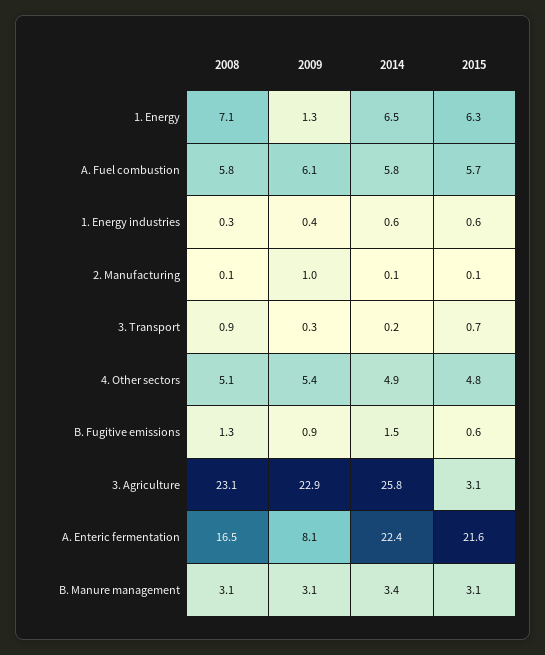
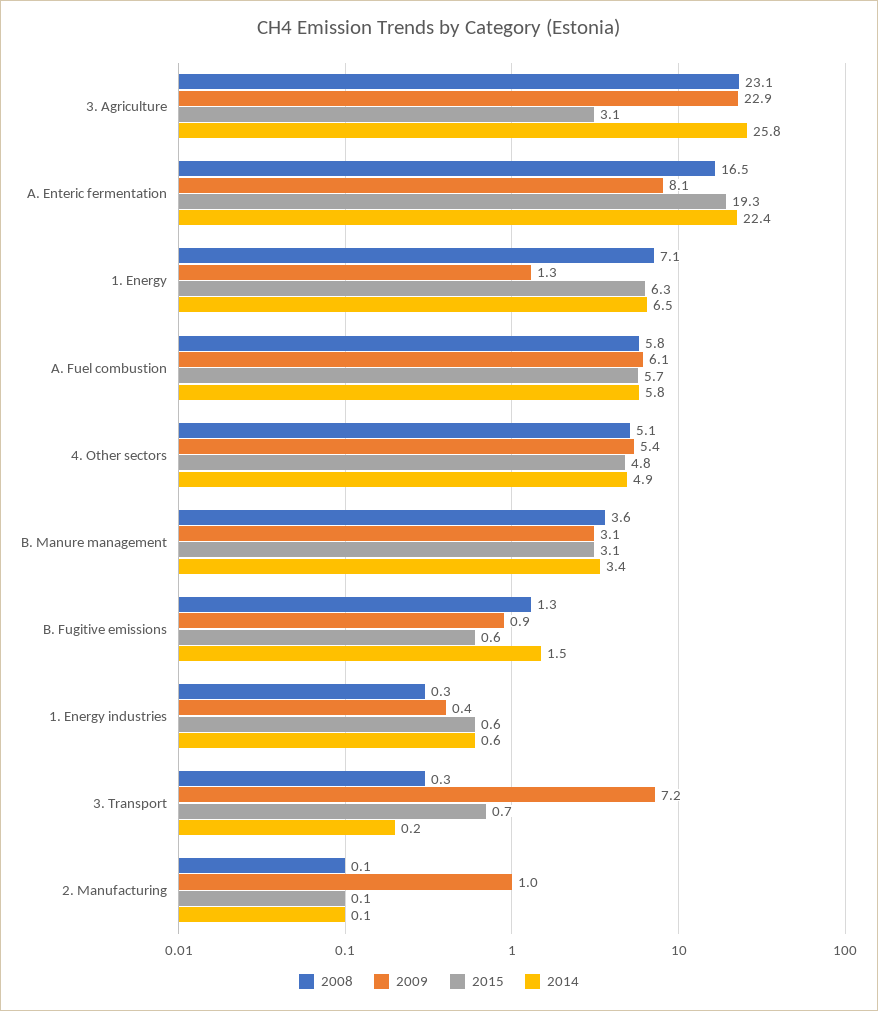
2008, 3. Transport: 0.9 -> 0.3
2009, 3. Transport: 0.3 -> 7.2
2015, A. Enteric fermentation: 21.6 -> 19.3
2008, B. Manure management: 3.1 -> 3.6

